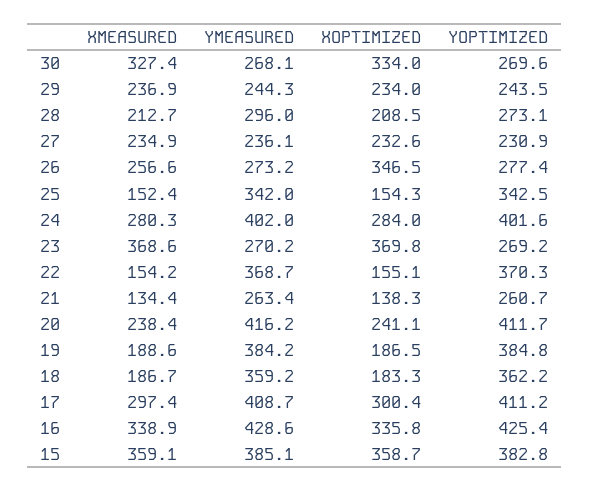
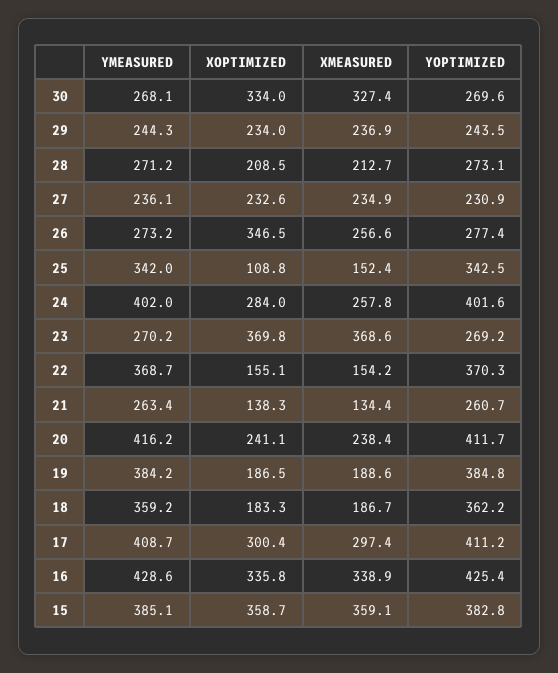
YMEASURED, 28: 296 -> 271.2
XOPTIMIZED, 25: 154.3 -> 108.8
XMEASURED, 24: 280.3 -> 257.8

